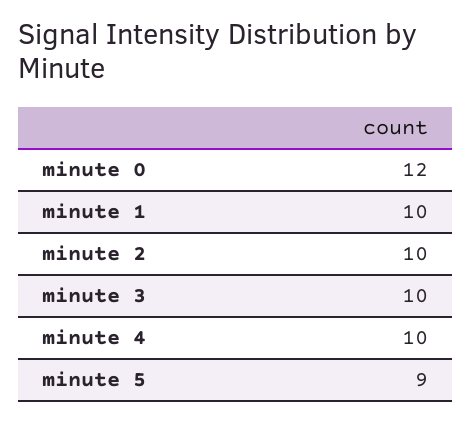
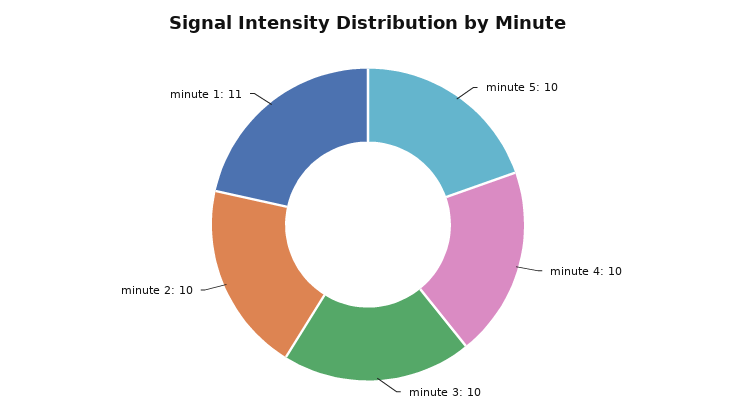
minute 0: 12 -> none
minute 1: 10 -> 11
minute 5: 9 -> 10

